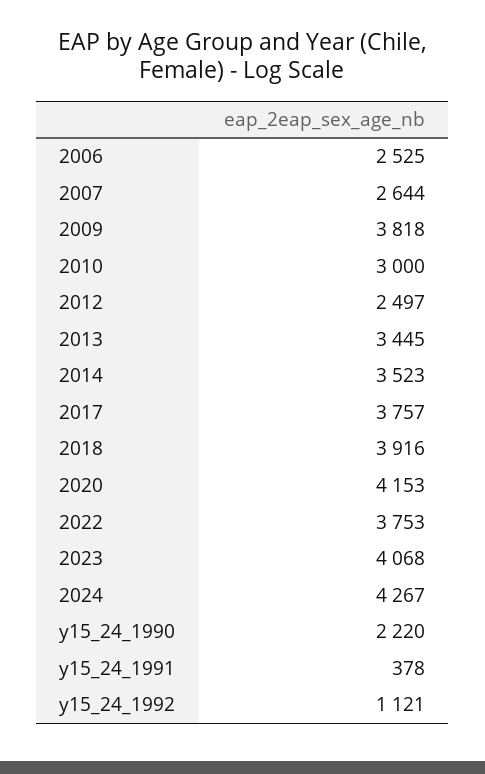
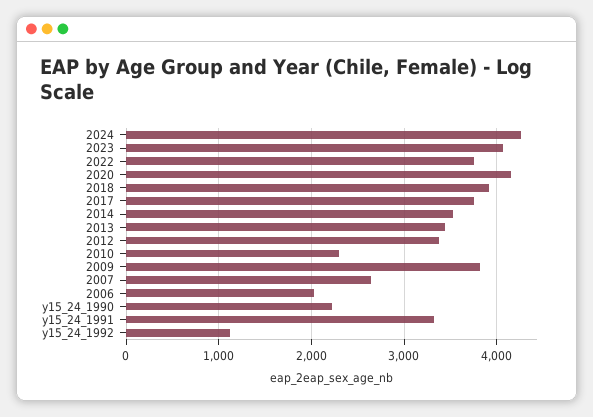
2006: 2525 -> 2000
2010: 3000 -> 2300
2012: 2497 -> 3400
y15_24_1991: 378 -> 3300

